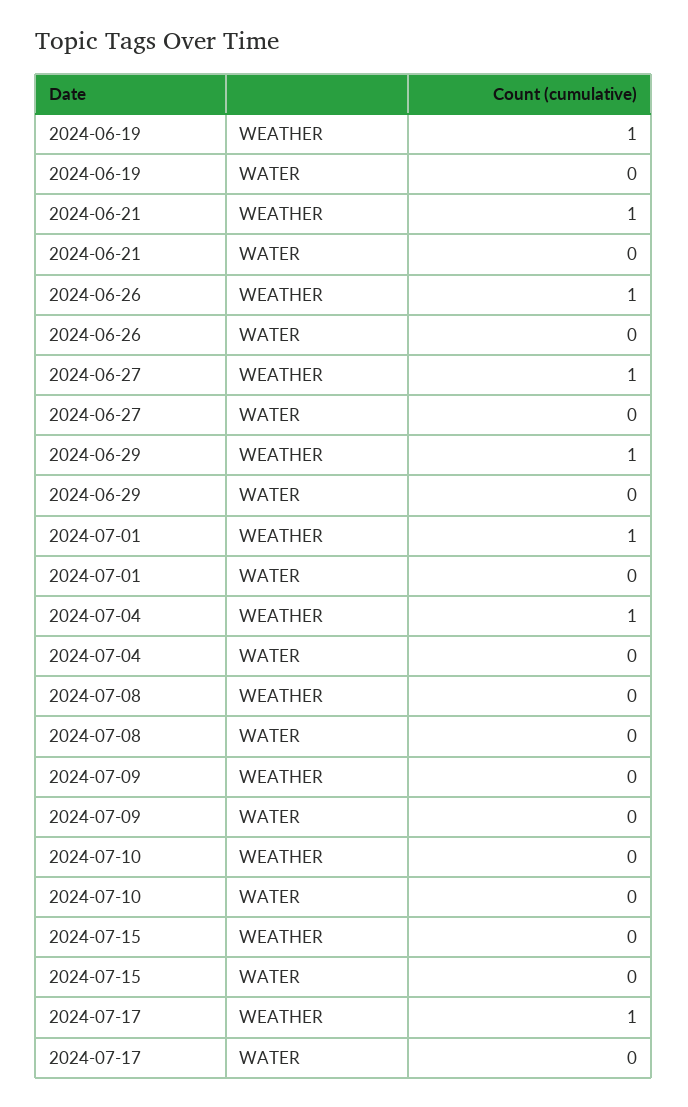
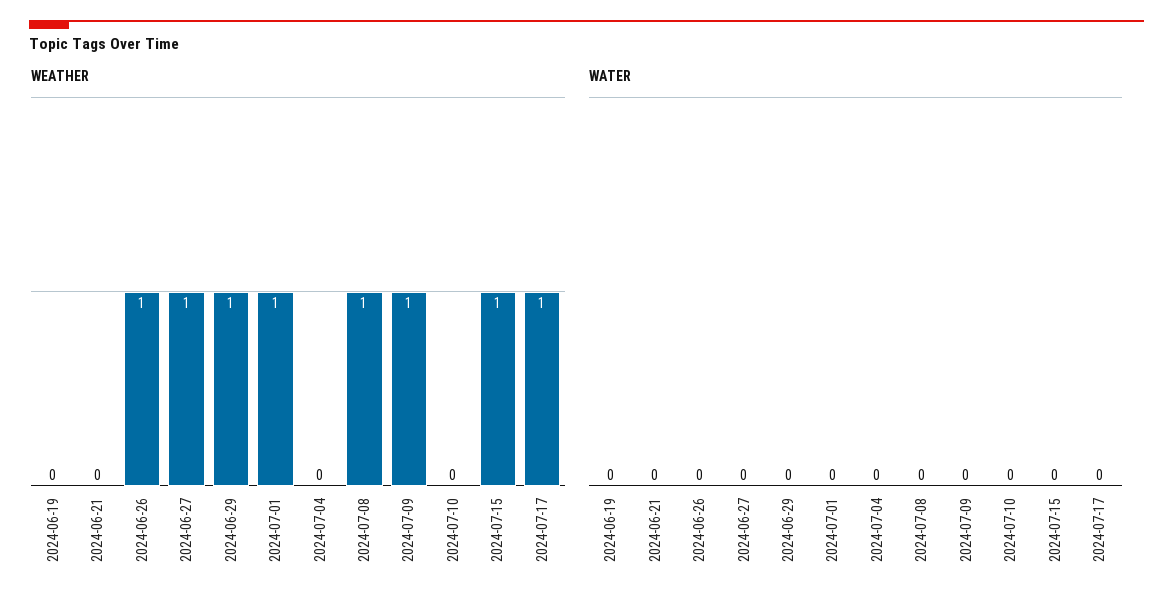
WEATHER, 2024-06-19: 1 -> 0
WEATHER, 2024-06-21: 1 -> 0
WEATHER, 2024-07-04: 1 -> 0
WEATHER, 2024-07-08: 0 -> 1
WEATHER, 2024-07-09: 0 -> 1
WEATHER, 2024-07-15: 0 -> 1

